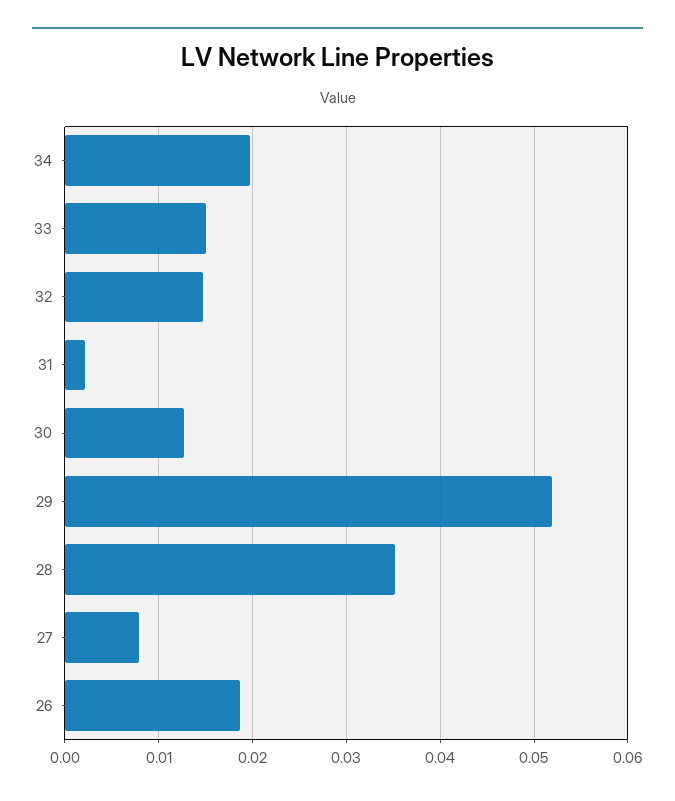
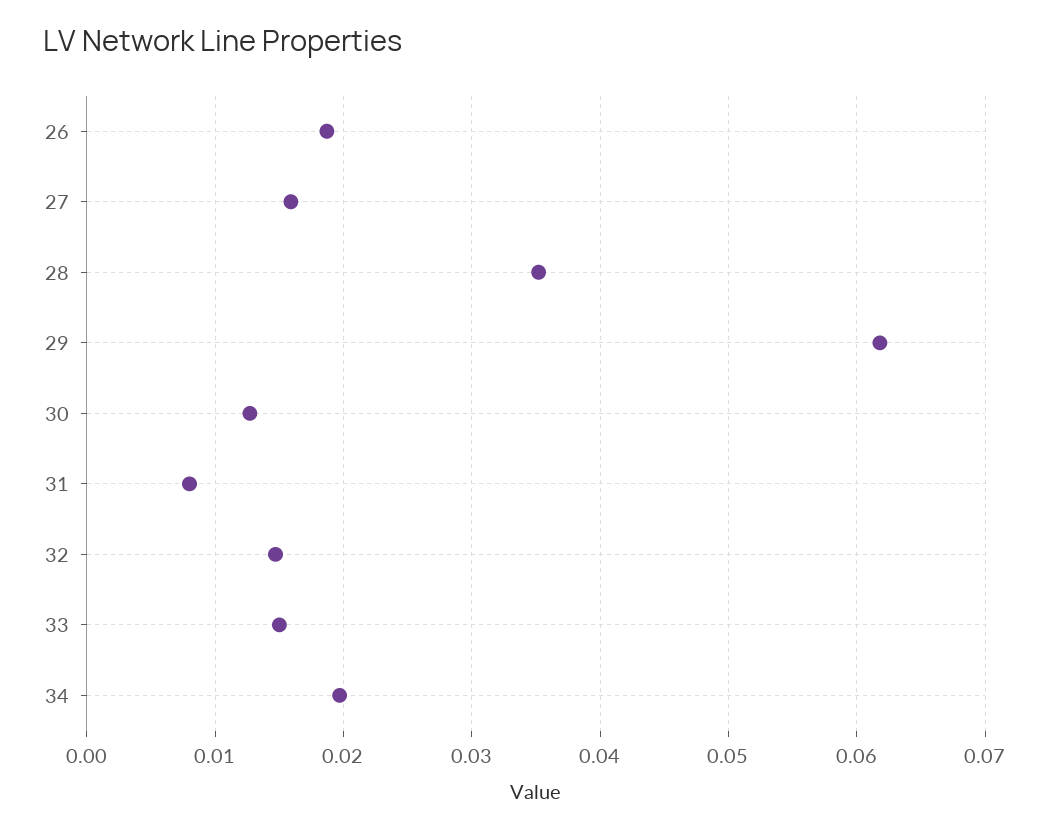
31: 0.002 -> 0.008
29: 0.052 -> 0.062
27: 0.008 -> 0.016

